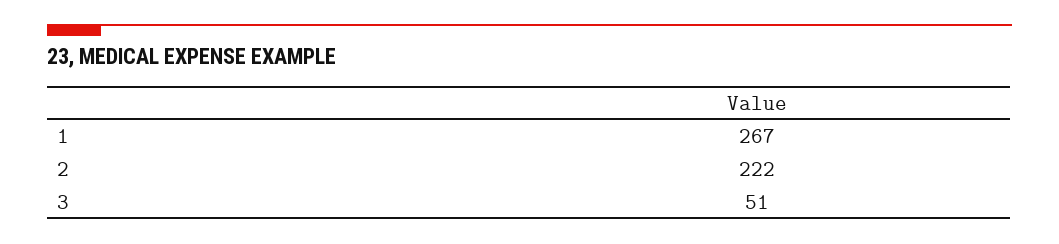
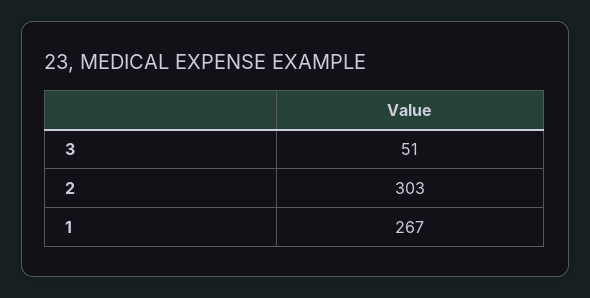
2: 222 -> 303

